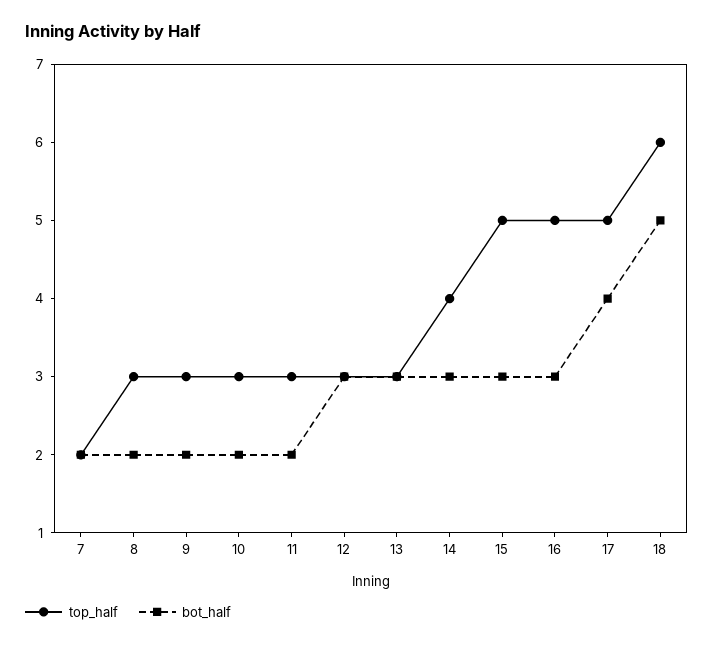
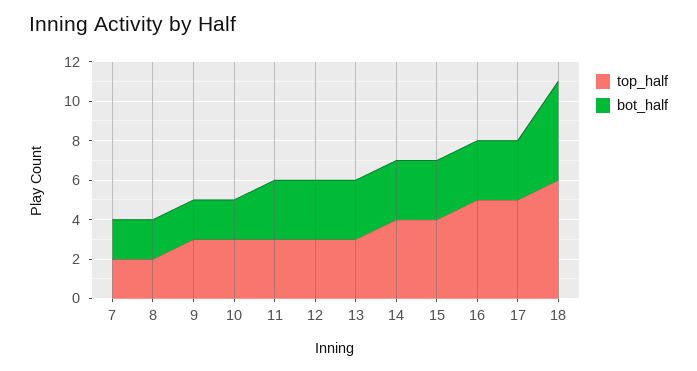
top_half, 8: 3 -> 2
bot_half, 11: 2 -> 3
top_half, 15: 5 -> 4
bot_half, 17: 4 -> 3

